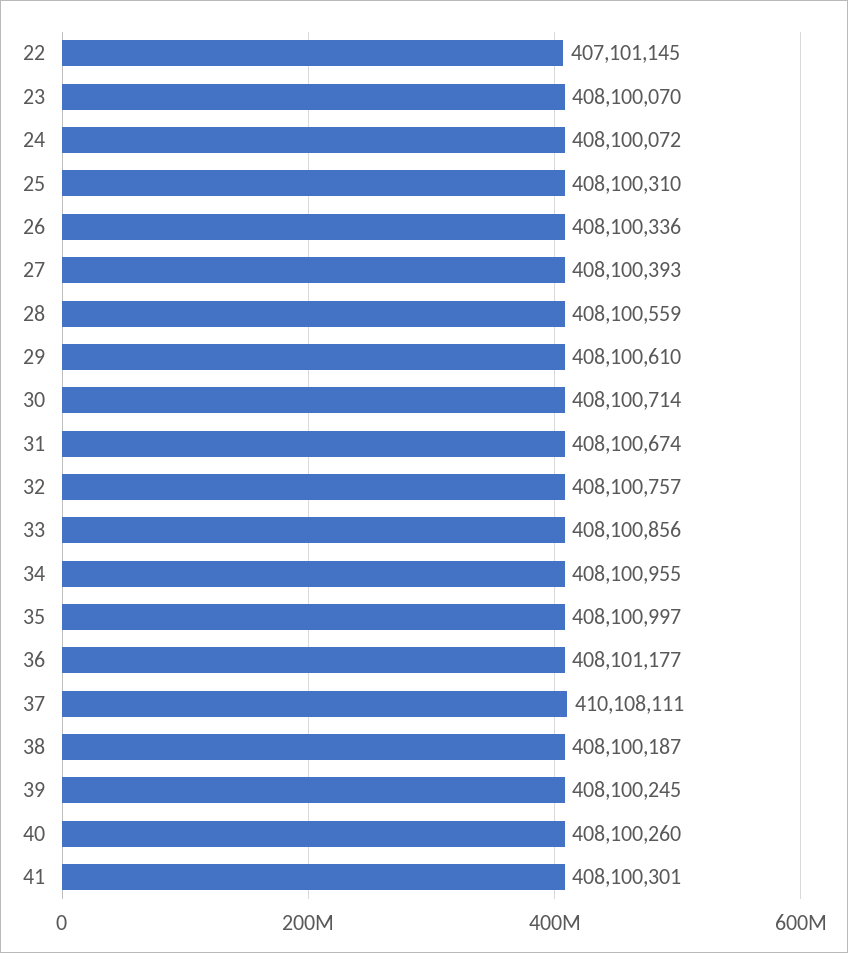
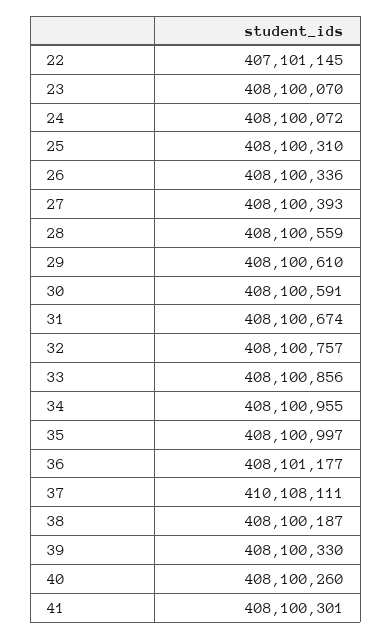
30: 408100714 -> 408100591
39: 408100245 -> 408100330

